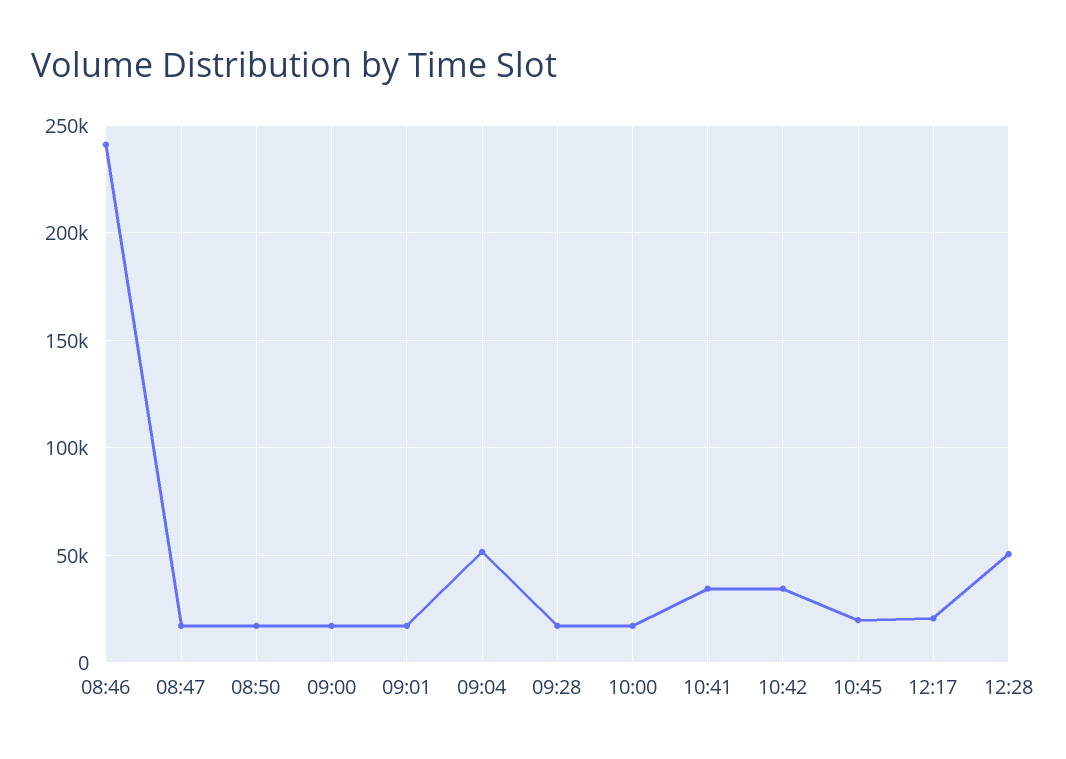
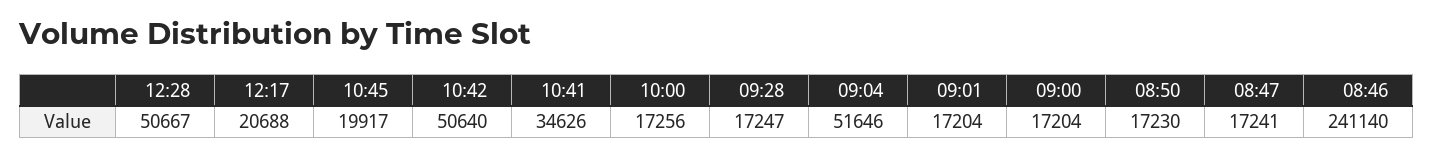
10:42: 35000 -> 50640

